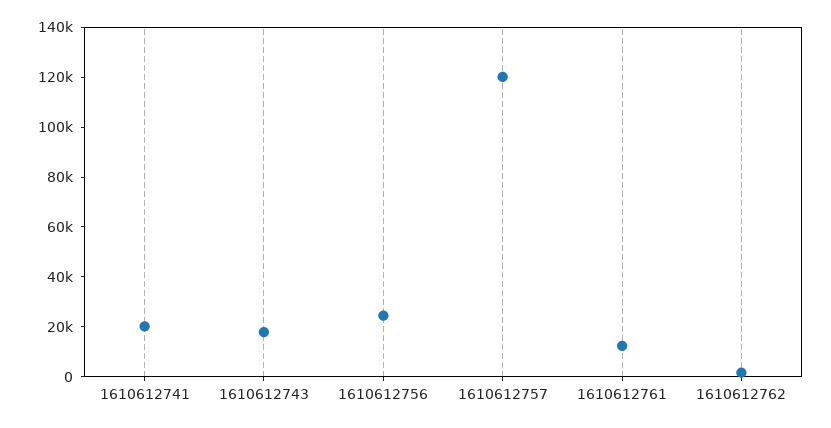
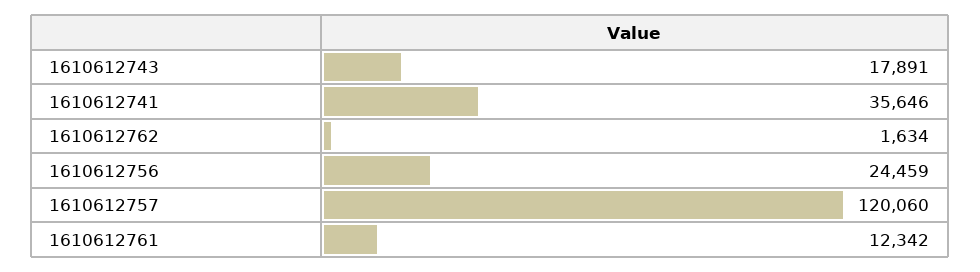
1610612741: 20000 -> 35646

